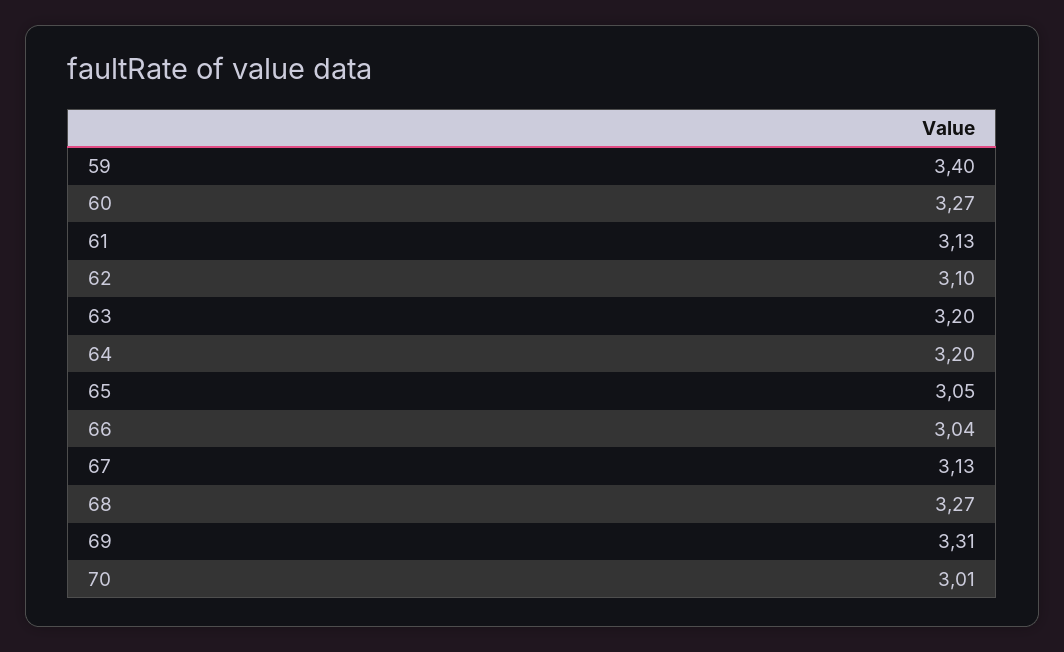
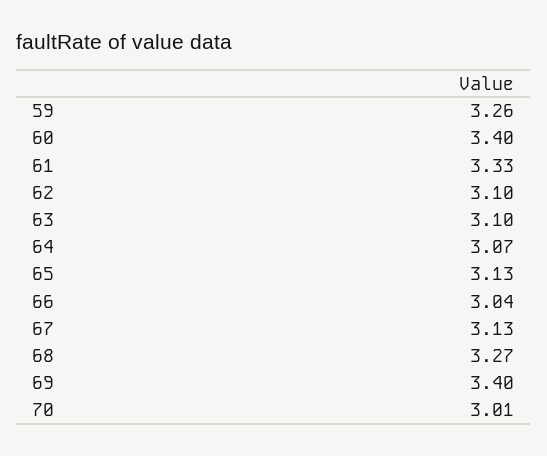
59: 3.4 -> 3.26
60: 3.27 -> 3.4
61: 3.13 -> 3.33
63: 3.2 -> 3.1
64: 3.2 -> 3.07
65: 3.05 -> 3.13
69: 3.31 -> 3.4

